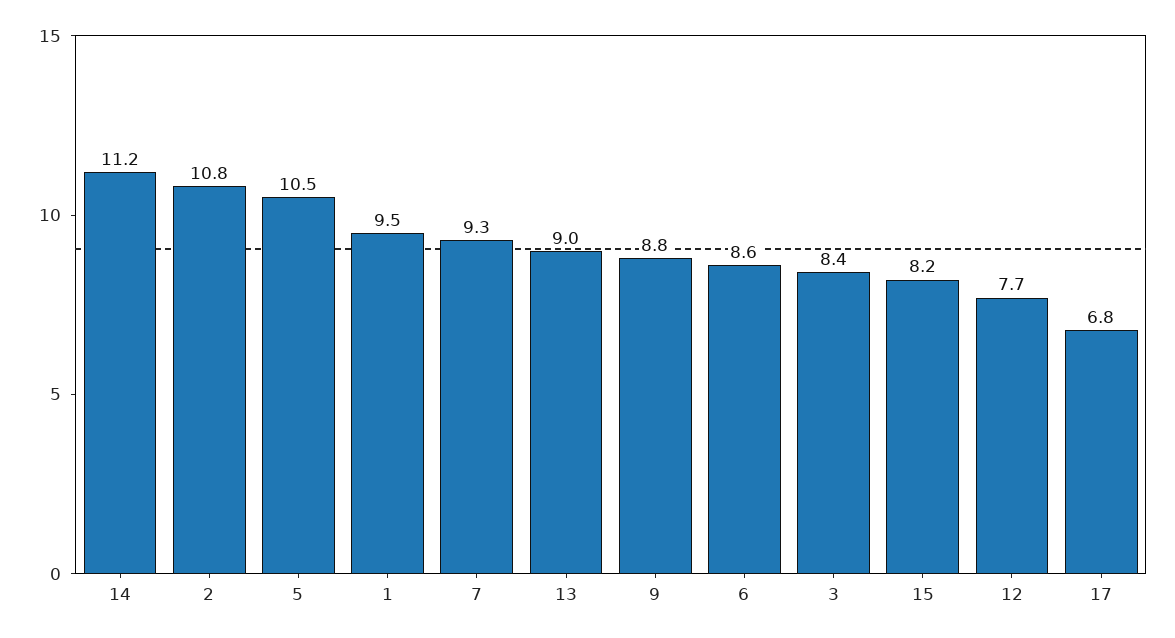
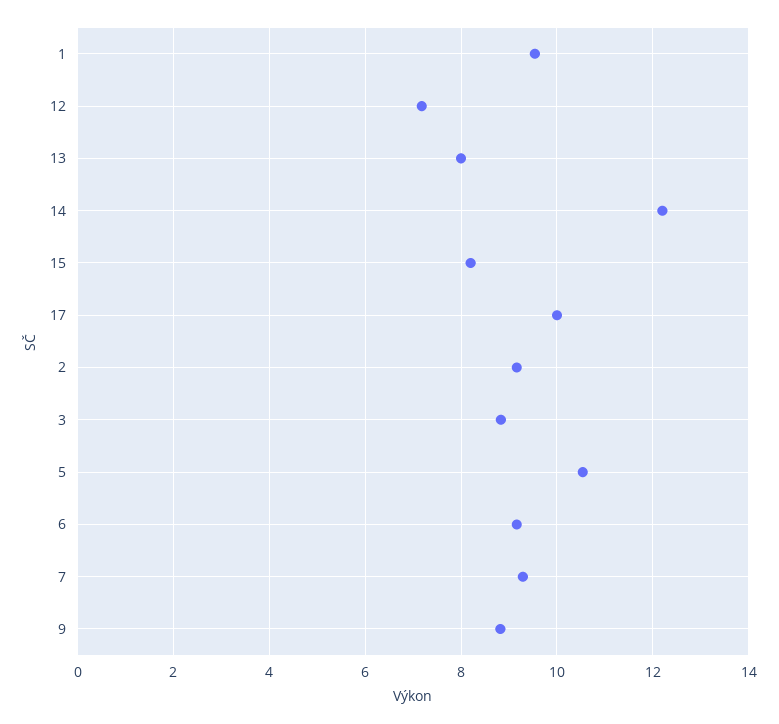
14: 11.2 -> 12.2
2: 10.8 -> 9.2
13: 9 -> 8
6: 8.6 -> 9.2
3: 8.4 -> 8.8
12: 7.7 -> 7.2
17: 6.8 -> 10

